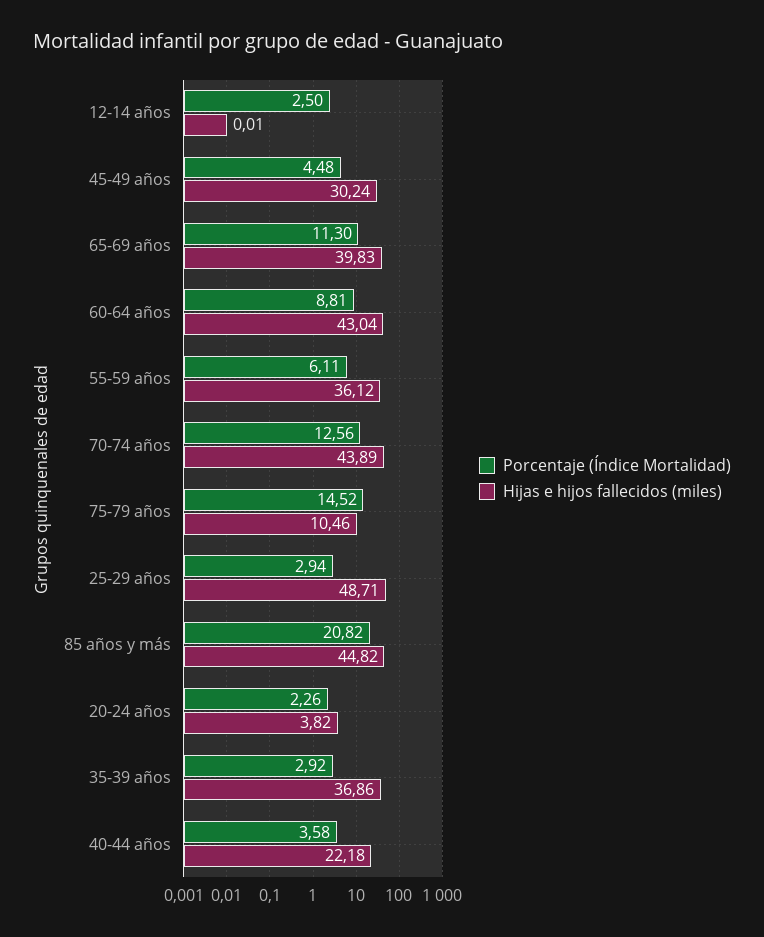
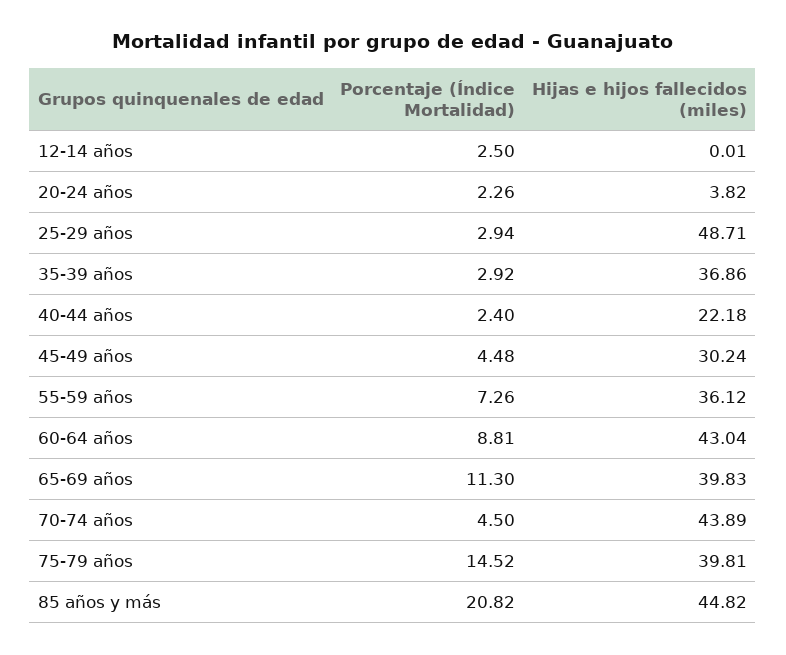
Porcentaje (Índice Mortalidad), 55-59 años: 6.11 -> 7.26
Porcentaje (Índice Mortalidad), 70-74 años: 12.56 -> 4.5
Hijas e hijos fallecidos (miles), 75-79 años: 10.46 -> 39.81
Porcentaje (Índice Mortalidad), 40-44 años: 3.58 -> 2.4

